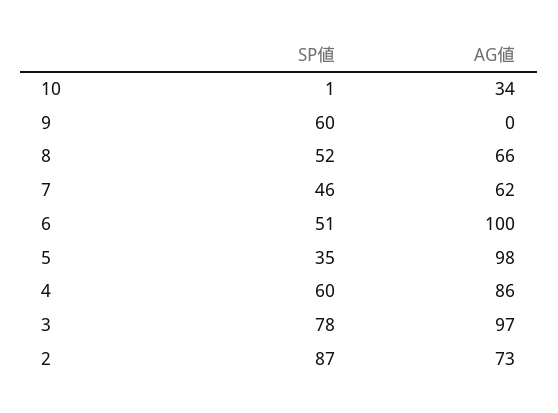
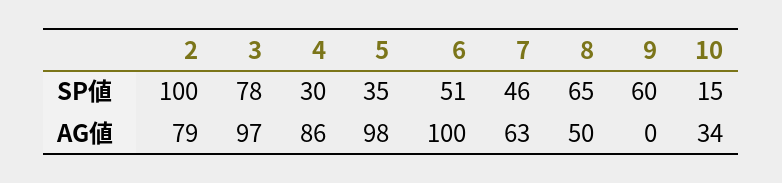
SP値, 10: 1 -> 15
SP値, 8: 52 -> 65
AG値, 8: 66 -> 50
AG値, 7: 62 -> 63
SP値, 4: 60 -> 30
SP値, 2: 87 -> 100
AG値, 2: 73 -> 79

